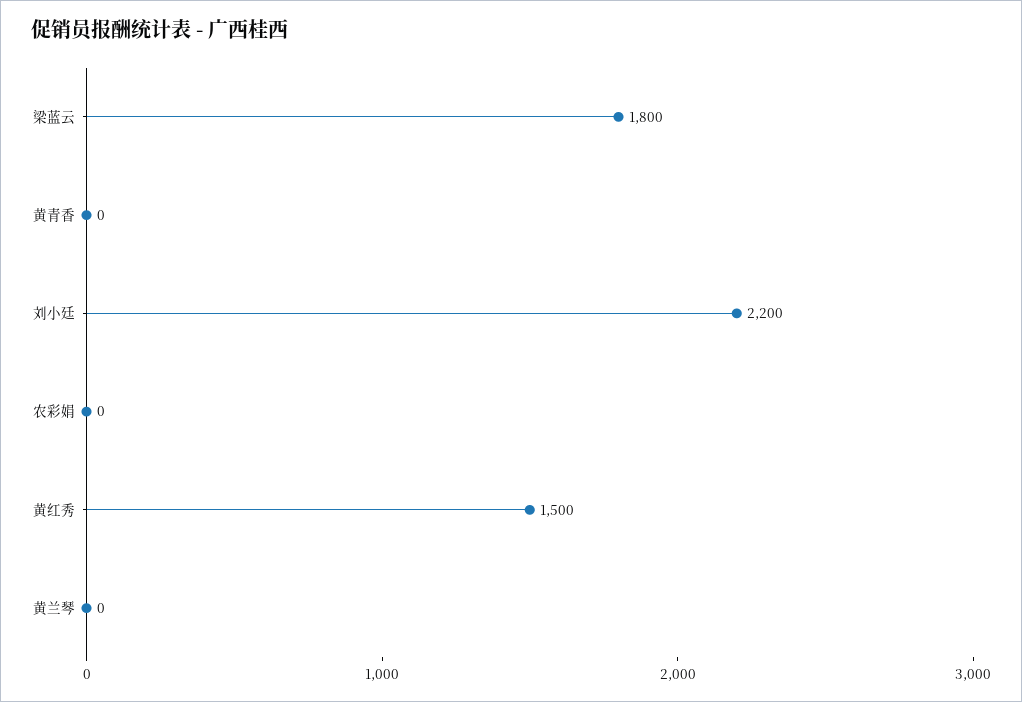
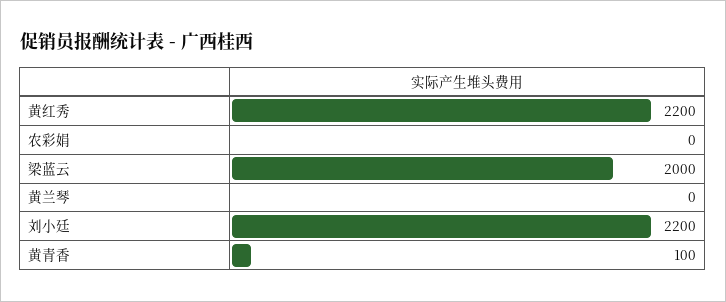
梁蓝云: 1800 -> 2000
黄青香: 0 -> 100
黄红秀: 1500 -> 2200

